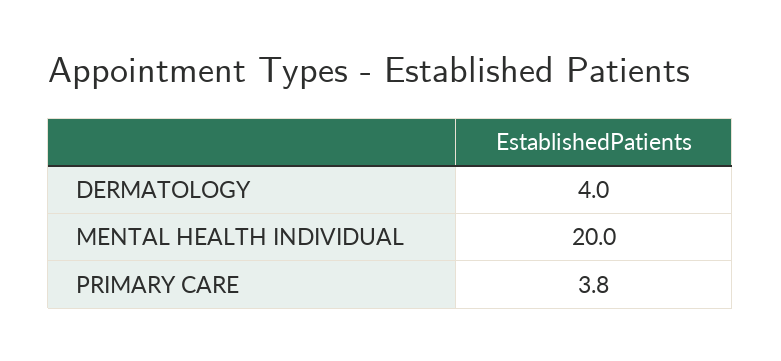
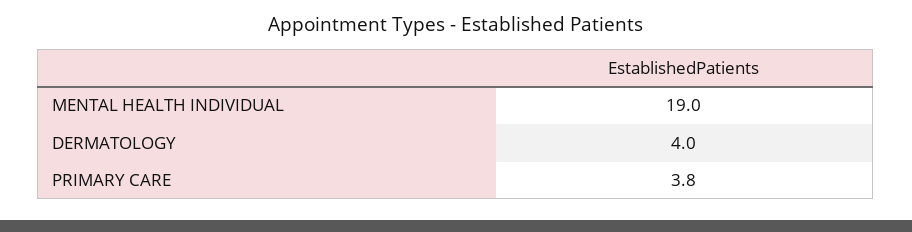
MENTAL HEALTH INDIVIDUAL: 20 -> 19

